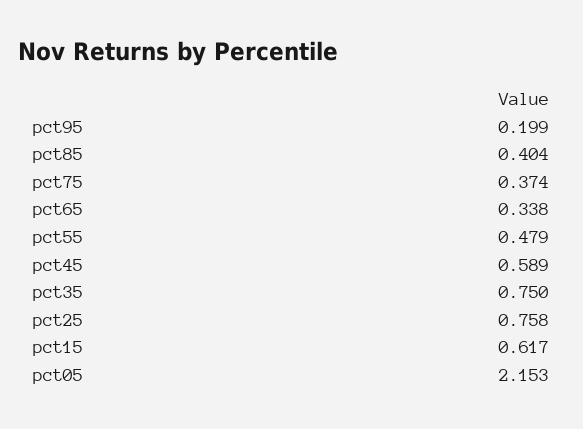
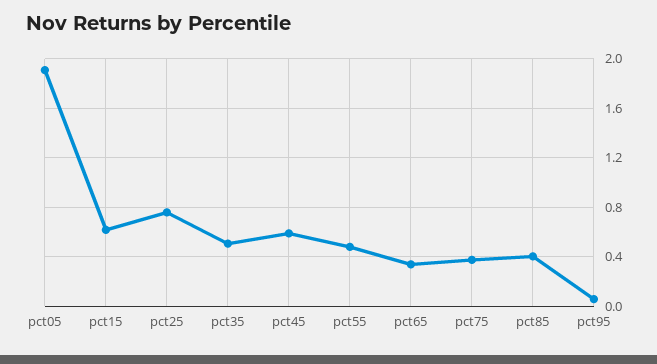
pct95: 0.199 -> 0.05
pct35: 0.75 -> 0.5
pct05: 2.153 -> 1.9

